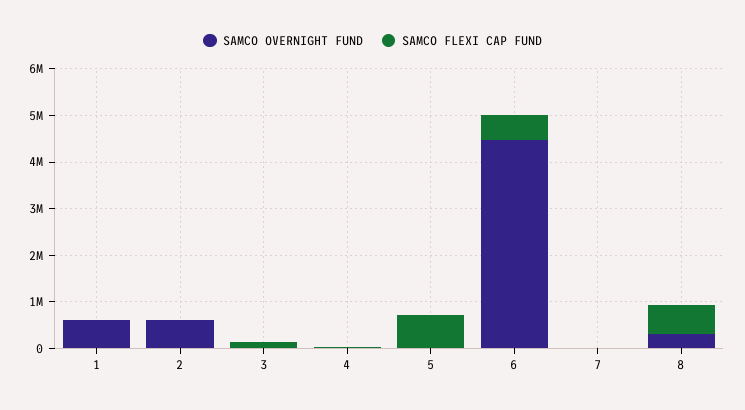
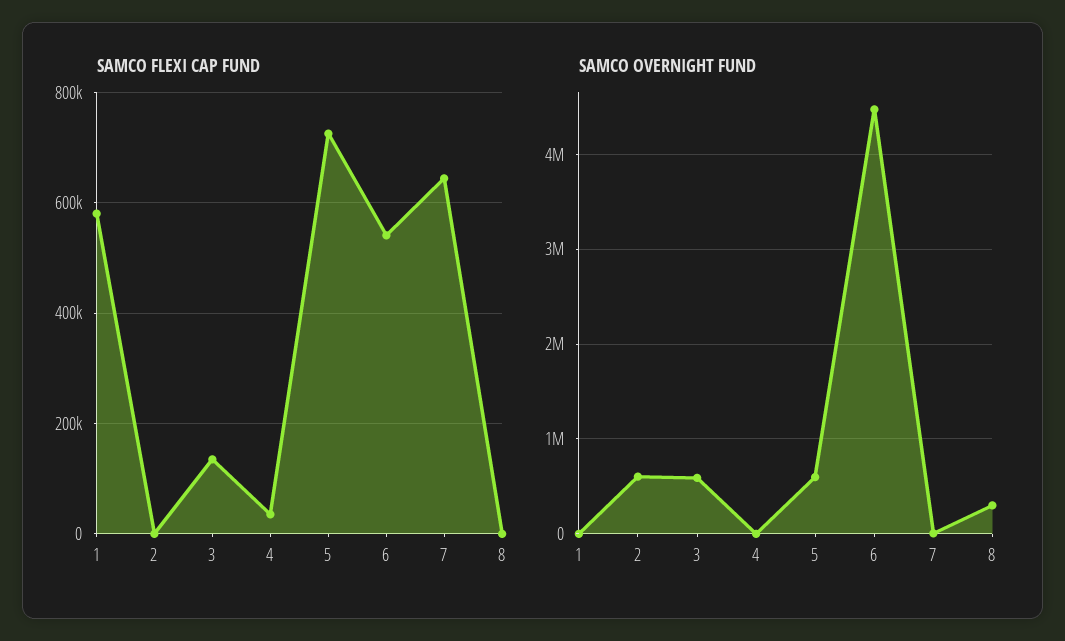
SAMCO OVERNIGHT FUND, 1: 600000 -> 0
SAMCO FLEXI CAP FUND, 1: 0 -> 580000
SAMCO OVERNIGHT FUND, 3: 0 -> 600000
SAMCO OVERNIGHT FUND, 5: 0 -> 600000
SAMCO FLEXI CAP FUND, 7: 0 -> 640000
SAMCO FLEXI CAP FUND, 8: 600000 -> 0

